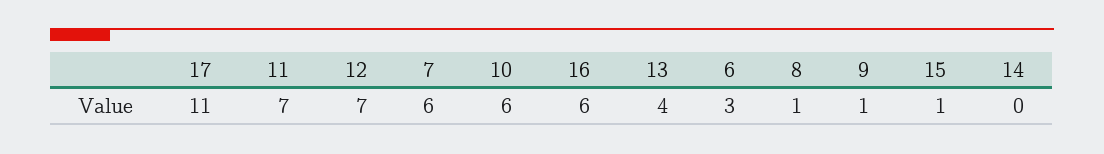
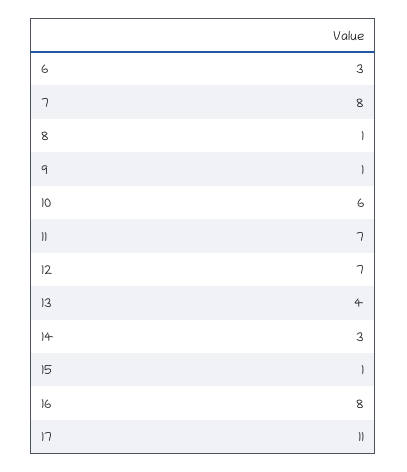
7: 6 -> 8
16: 6 -> 8
14: 0 -> 3

